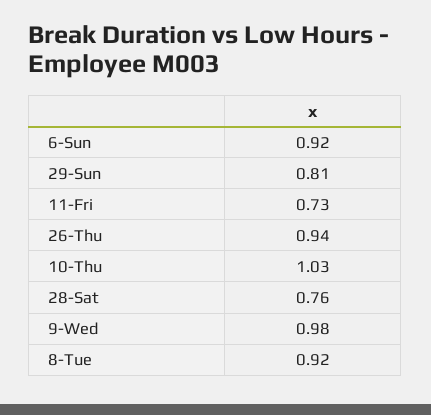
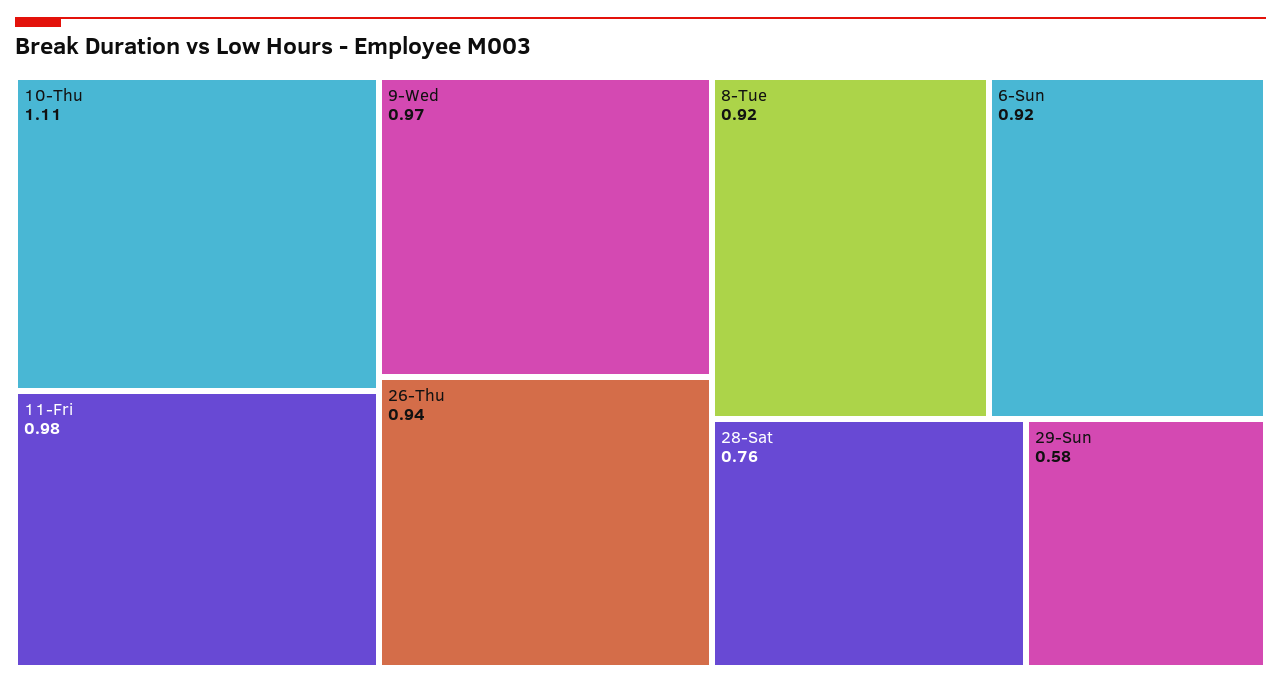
29-Sun: 0.81 -> 0.58
11-Fri: 0.73 -> 0.98
10-Thu: 1.03 -> 1.11
9-Wed: 0.98 -> 0.97

